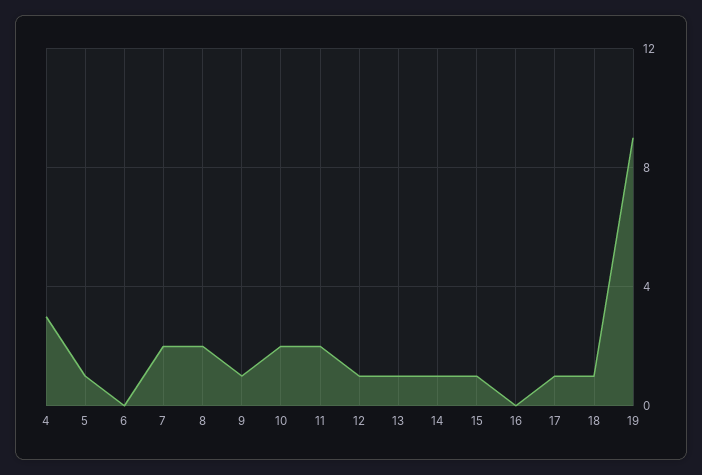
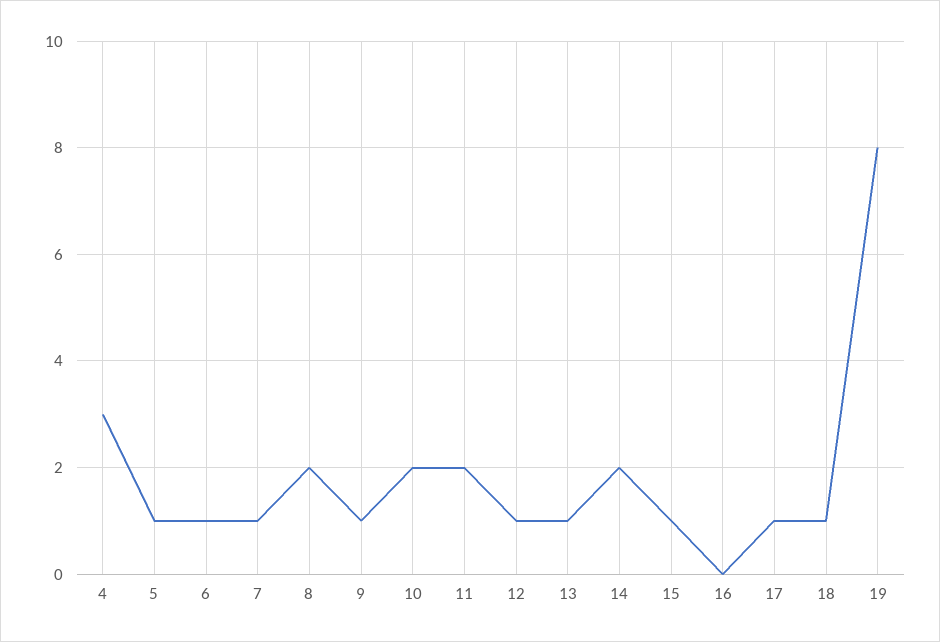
6: 0 -> 1
7: 2 -> 1
14: 1 -> 2
19: 9 -> 8

